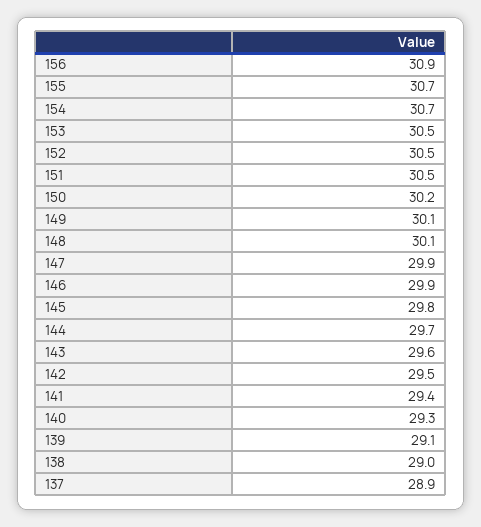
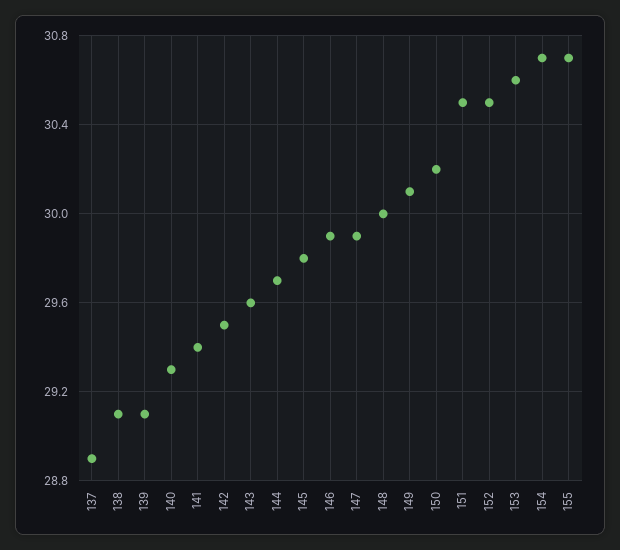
156: 30.9 -> none
153: 30.5 -> 30.6
148: 30.1 -> 30
138: 29 -> 29.1

